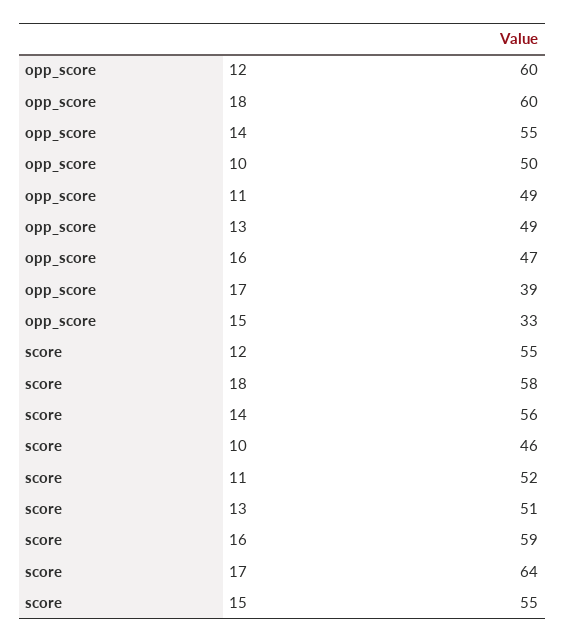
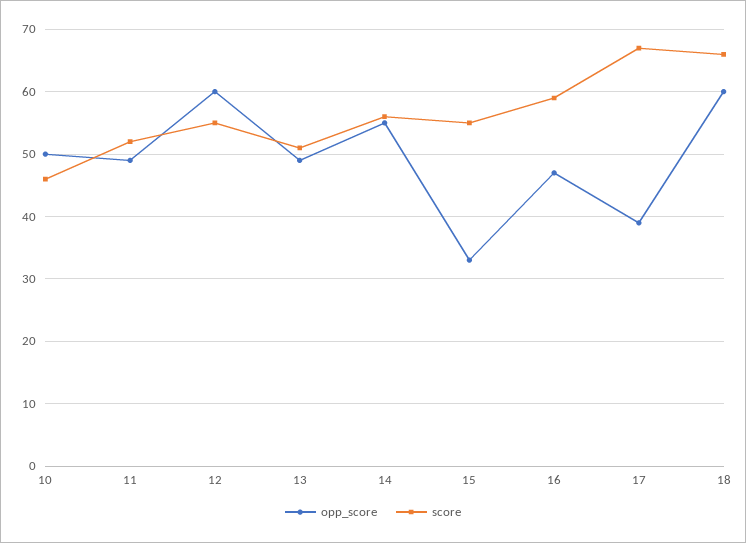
score, 18: 58 -> 66
score, 17: 64 -> 67

